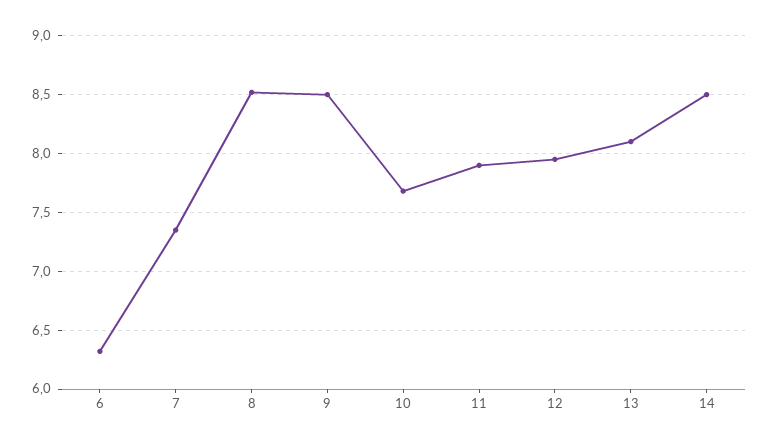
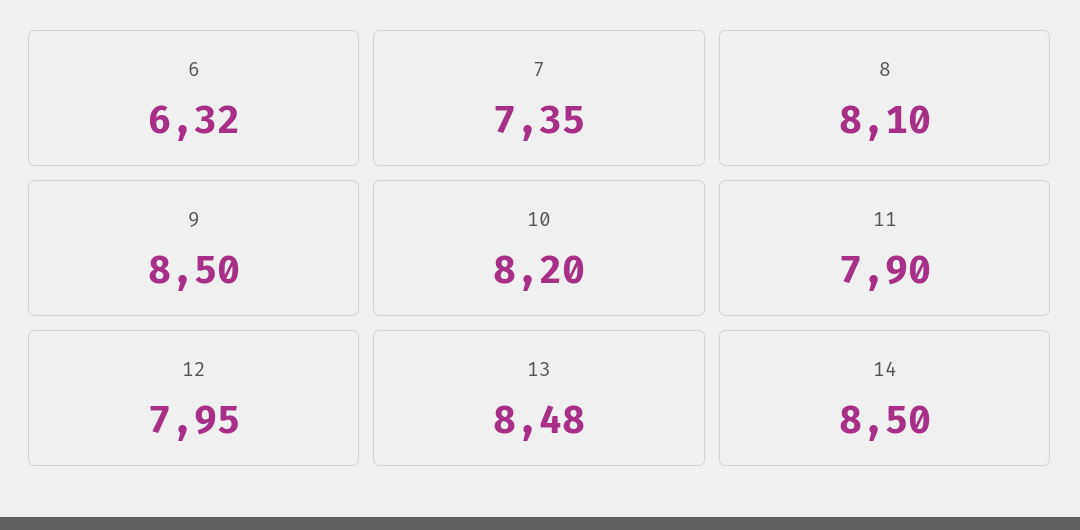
8: 8.5 -> 8.1
10: 7.7 -> 8.2
13: 8.1 -> 8.48

